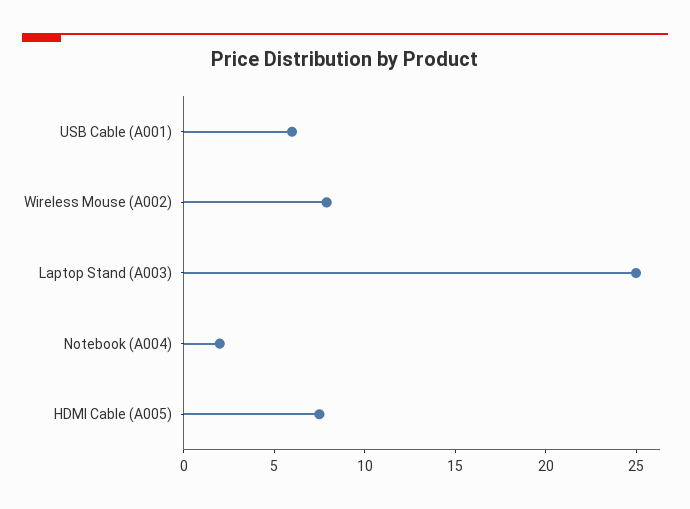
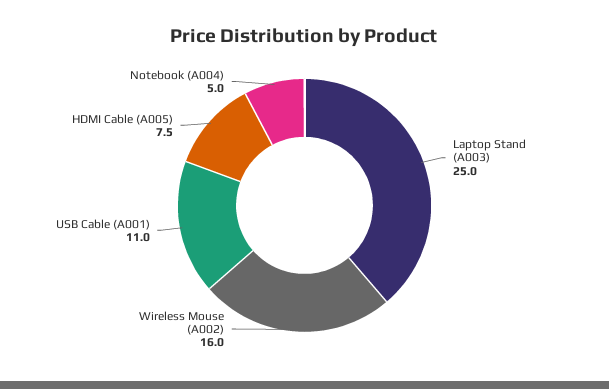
USB Cable (A001): 6 -> 11
Wireless Mouse (A002): 8 -> 16
Notebook (A004): 2 -> 5

